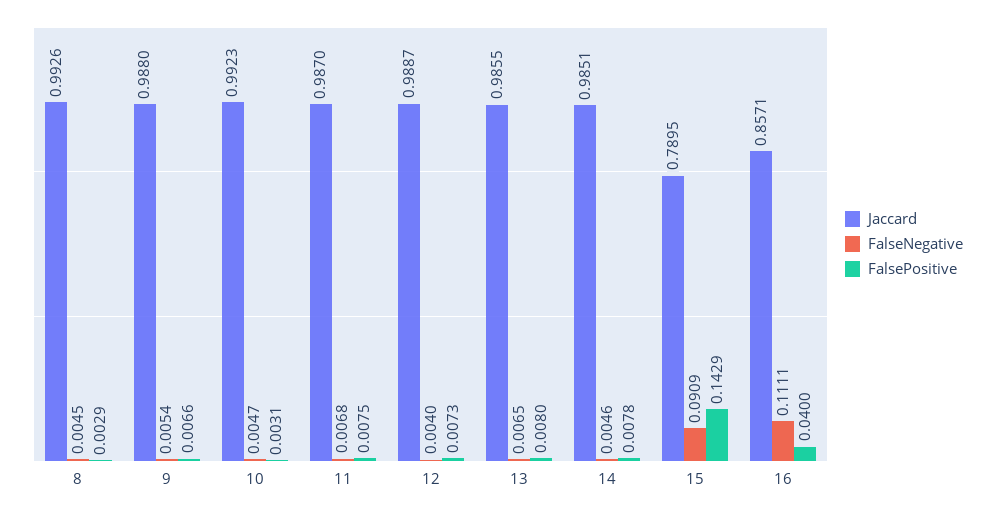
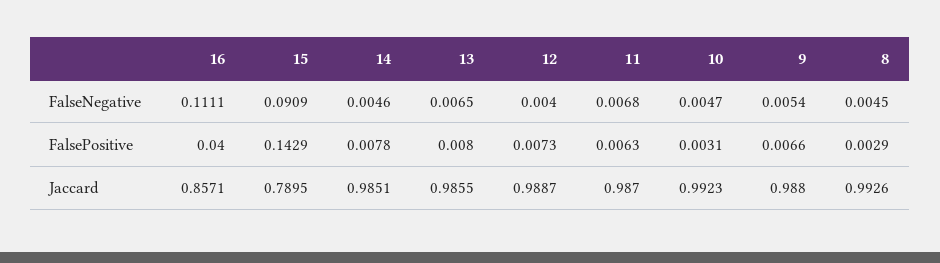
FalsePositive, 11: 0.0075 -> 0.0063

